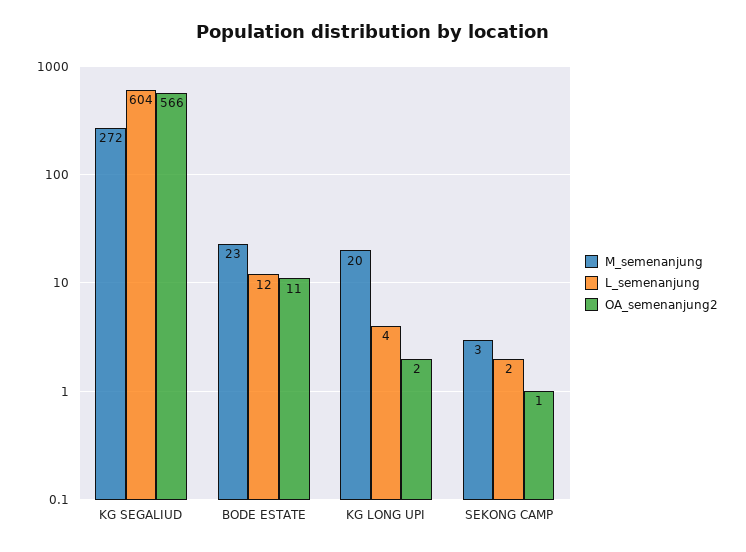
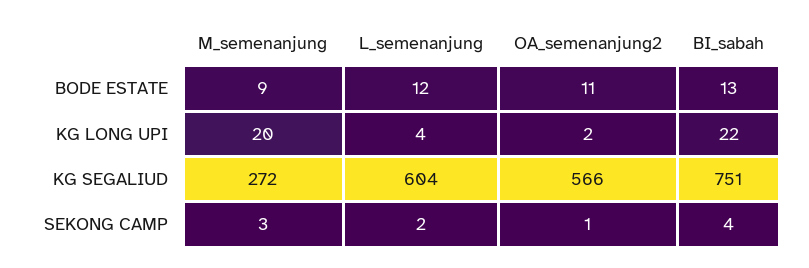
M_semenanjung, BODE ESTATE: 23 -> 9
BI_sabah, BODE ESTATE: none -> 13
BI_sabah, KG LONG UPI: none -> 22
BI_sabah, KG SEGALIUD: none -> 751
BI_sabah, SEKONG CAMP: none -> 4

